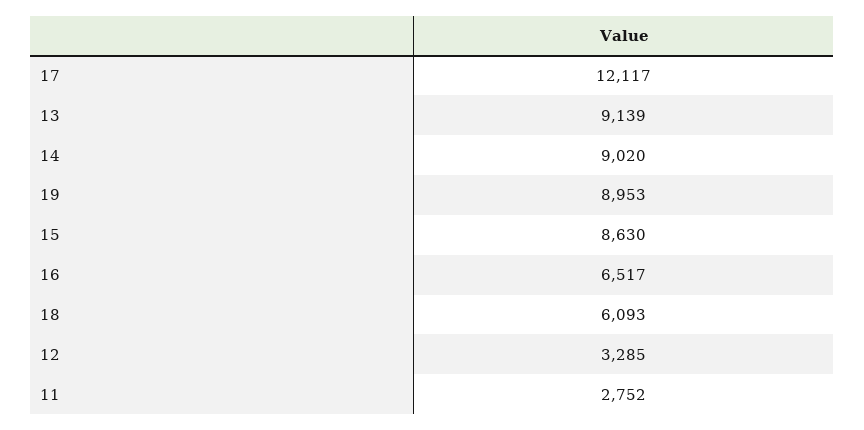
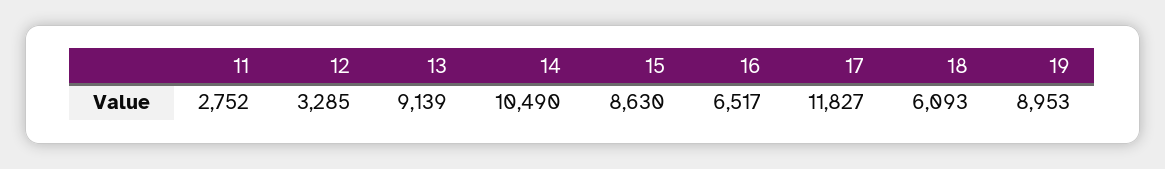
17: 12117 -> 11827
14: 9020 -> 10490

